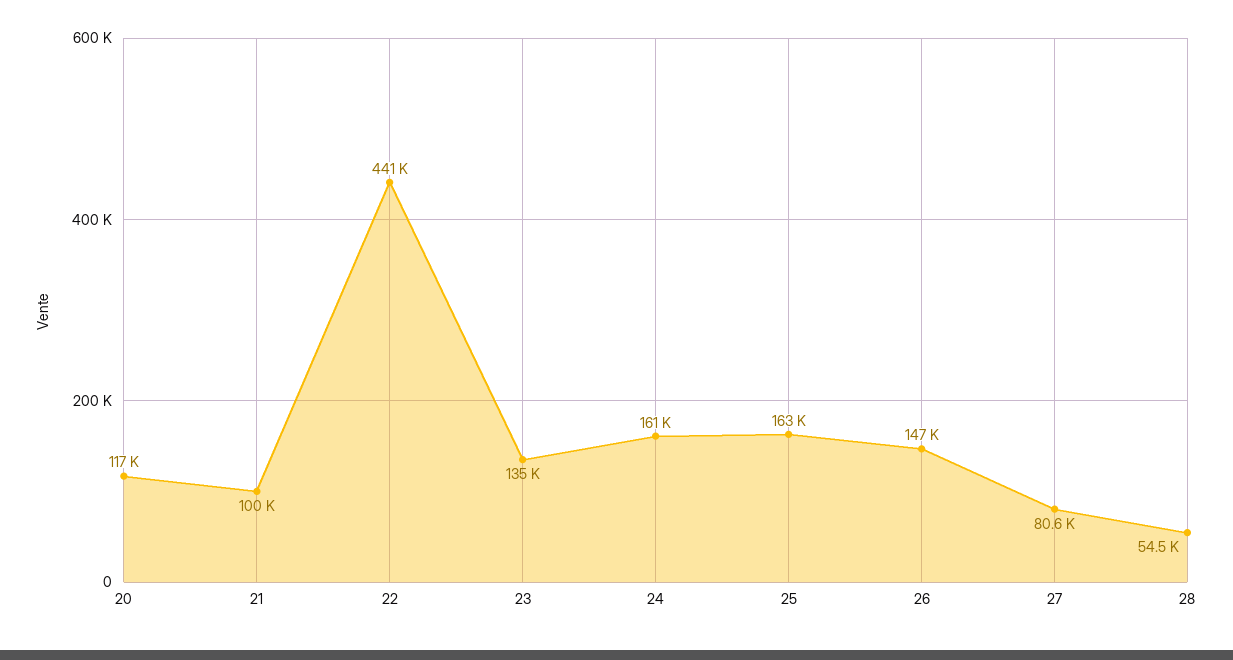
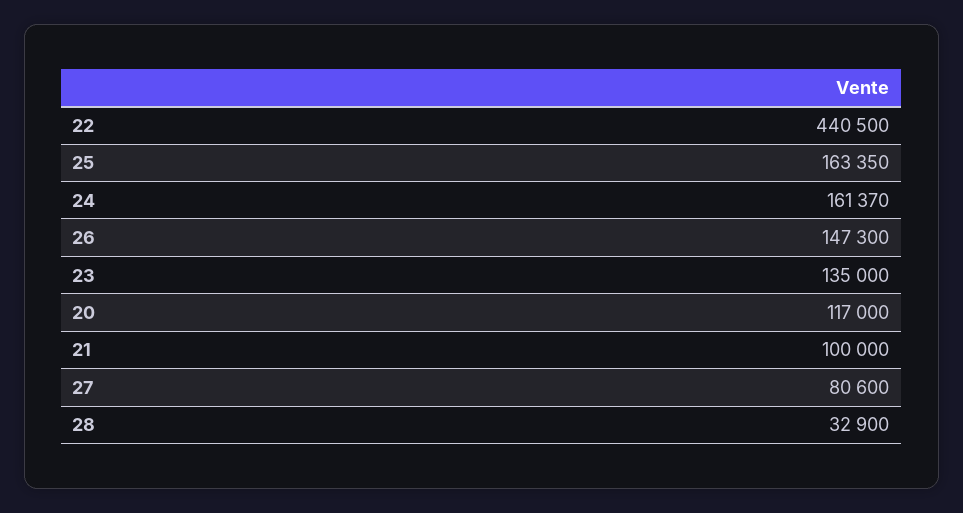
28: 54500 -> 32900

